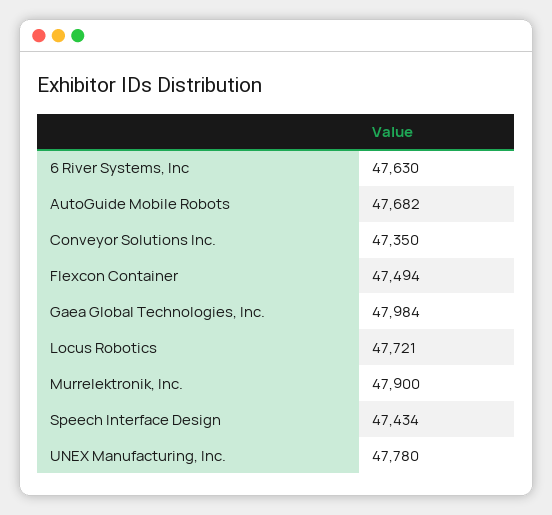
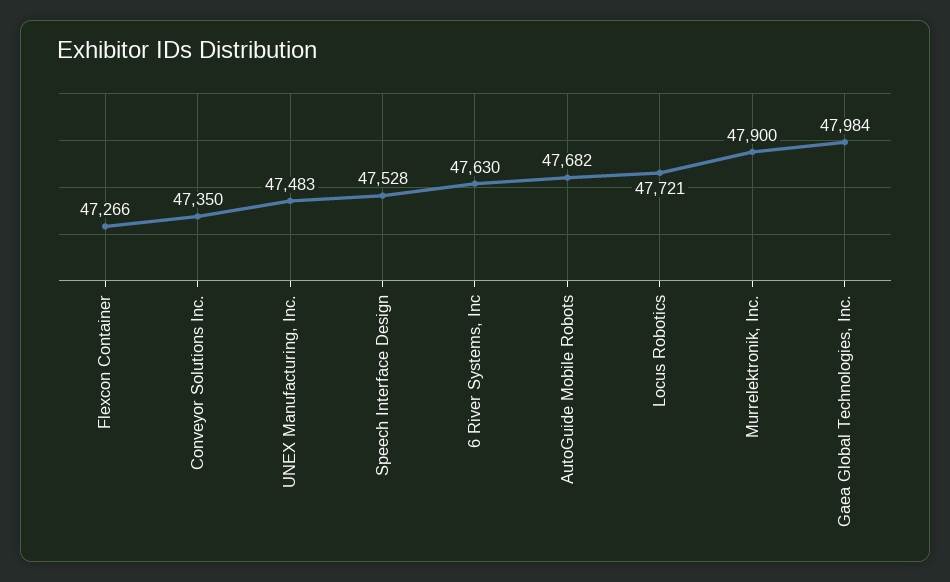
Flexcon Container: 47494 -> 47266
Speech Interface Design: 47434 -> 47528
UNEX Manufacturing, Inc.: 47780 -> 47483

